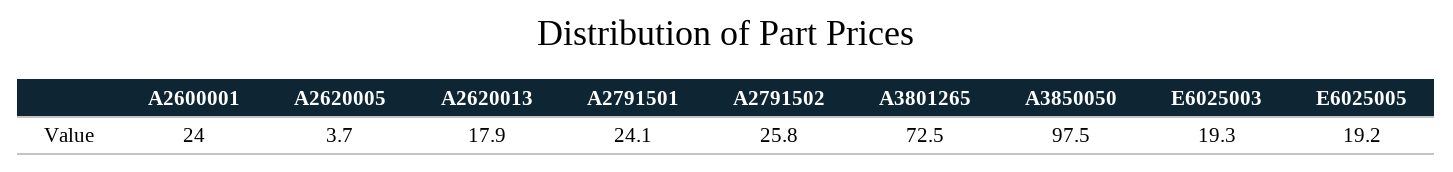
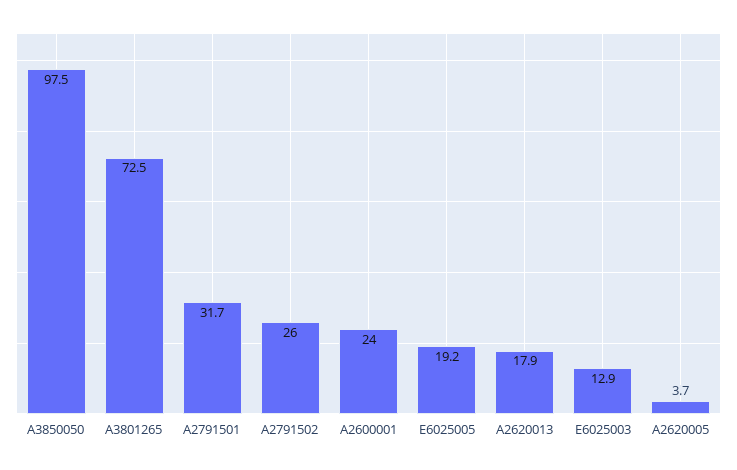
A2791501: 24.1 -> 31.7
A2791502: 25.8 -> 26
E6025003: 19.3 -> 12.9

